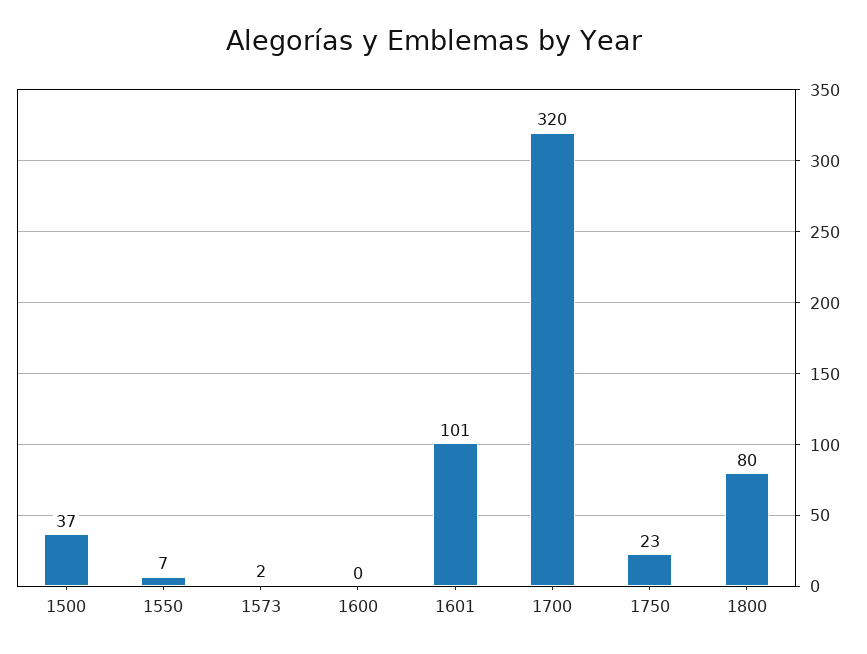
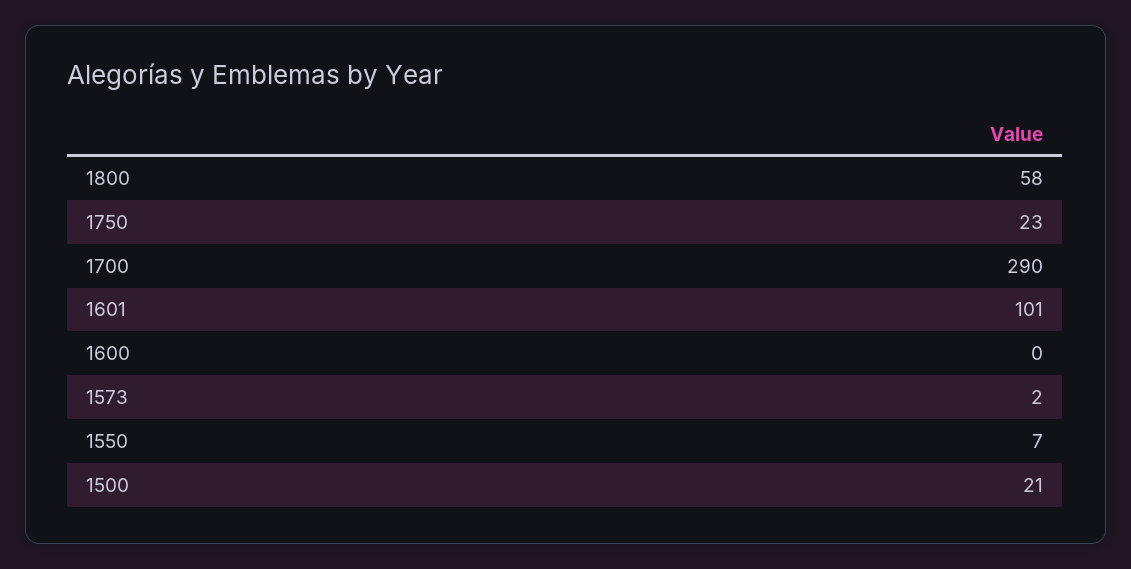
1500: 37 -> 21
1700: 320 -> 290
1800: 80 -> 58

